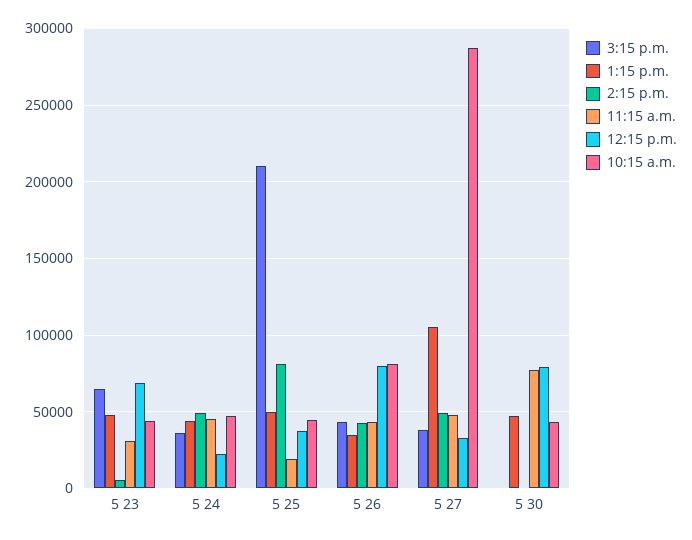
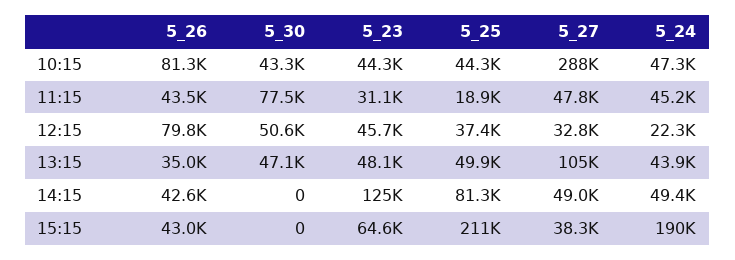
2:15 p.m., 5 23: 5000 -> 125000
12:15 p.m., 5 23: 70000 -> 45700
3:15 p.m., 5 24: 35000 -> 190000
12:15 p.m., 5 30: 80000 -> 50600

